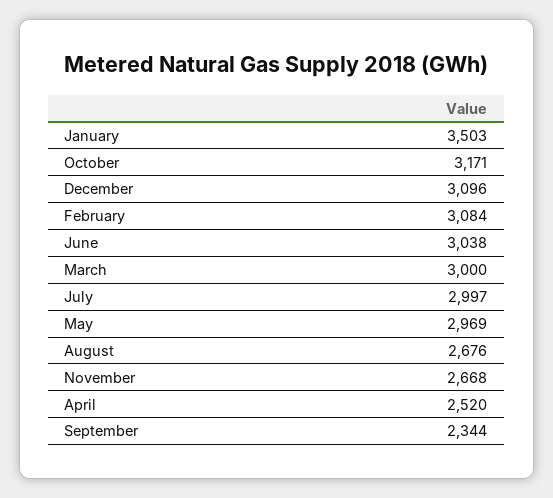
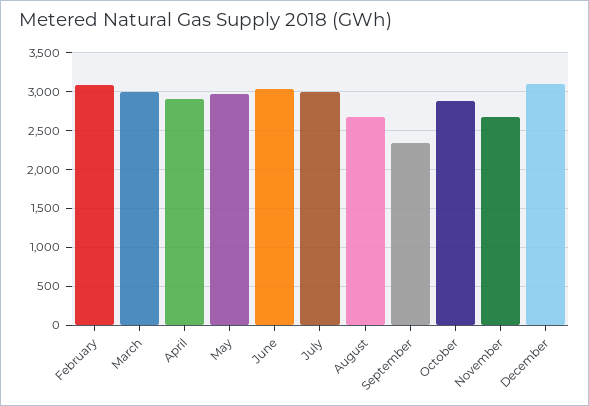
January: 3503 -> none
October: 3171 -> 2900
April: 2520 -> 2900

